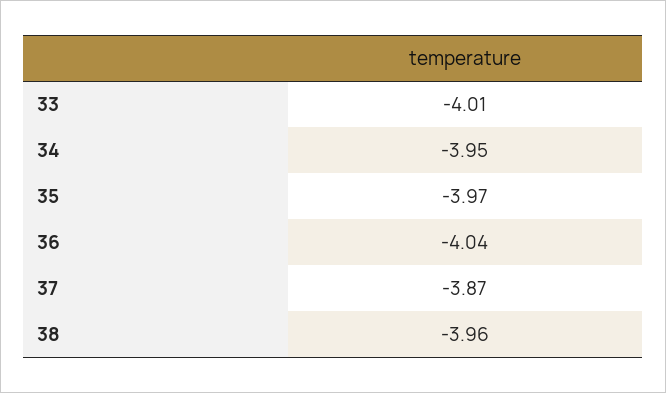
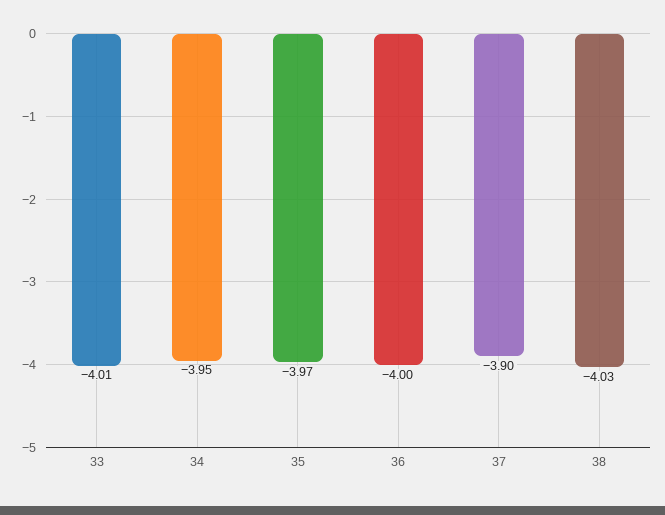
36: -4.04 -> -4
37: -3.87 -> -3.9
38: -3.96 -> -4.03

